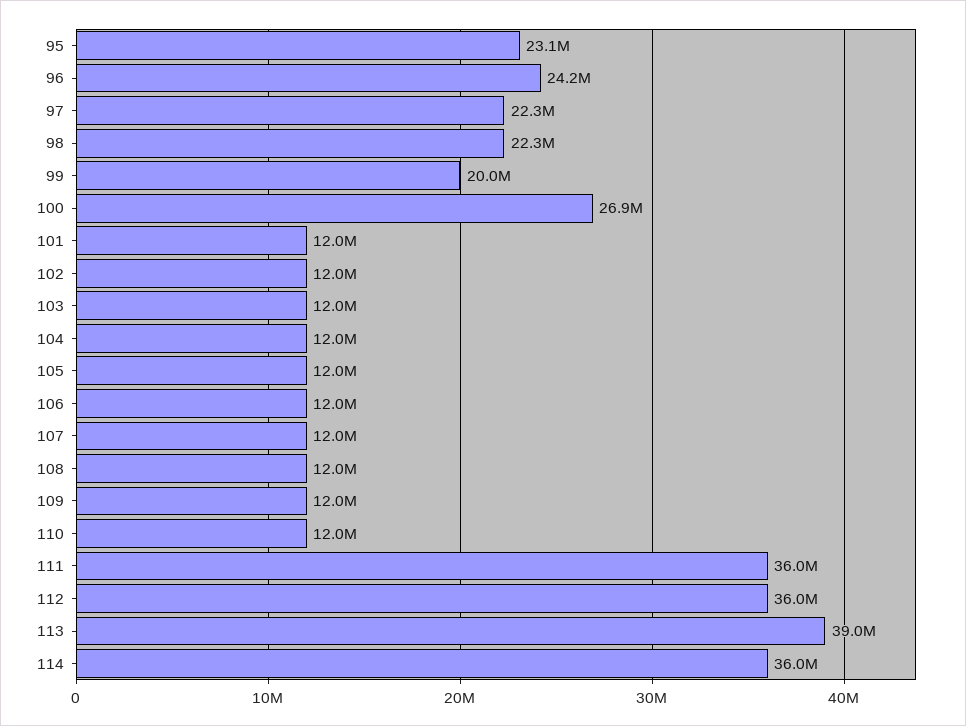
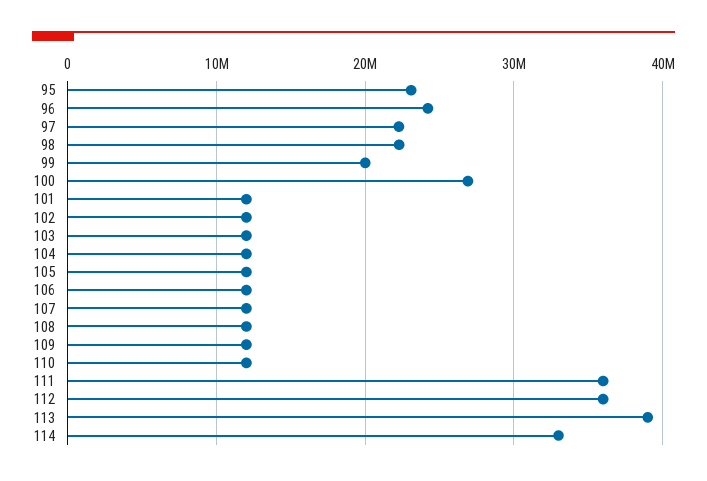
114: 36000000 -> 33000000

